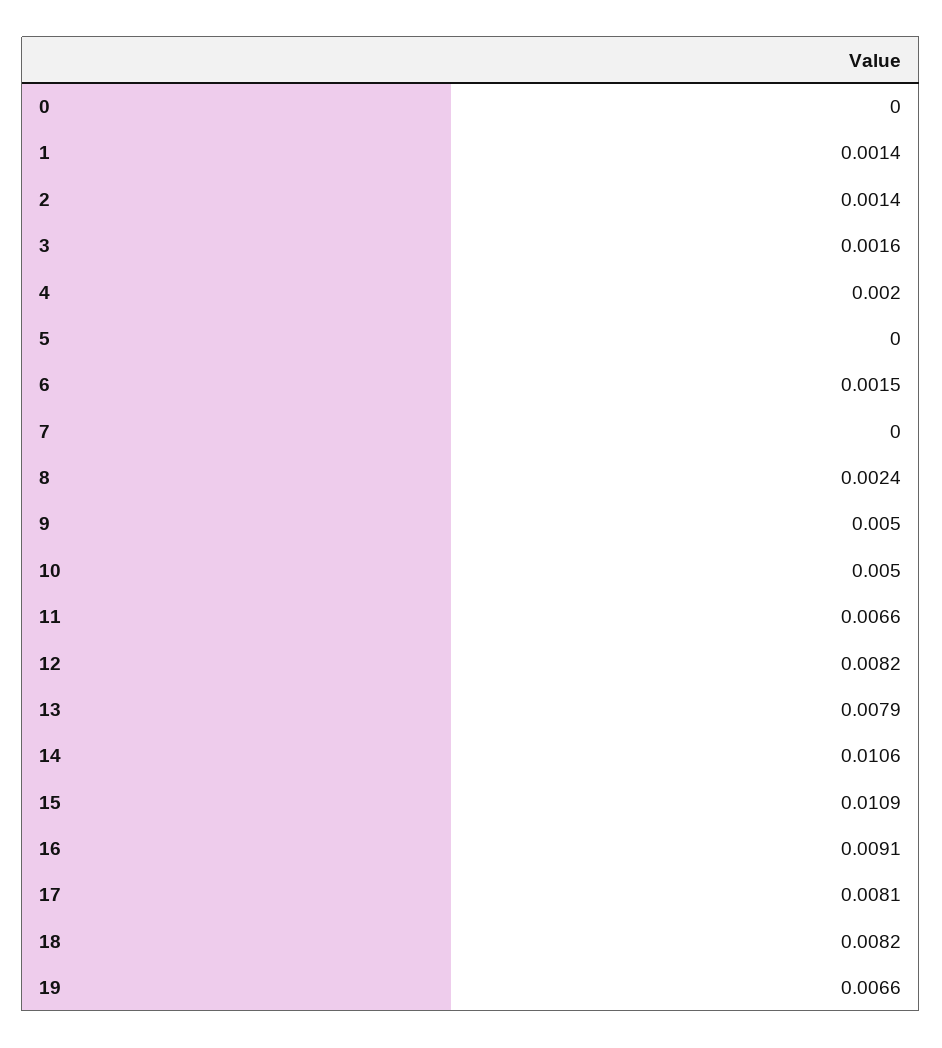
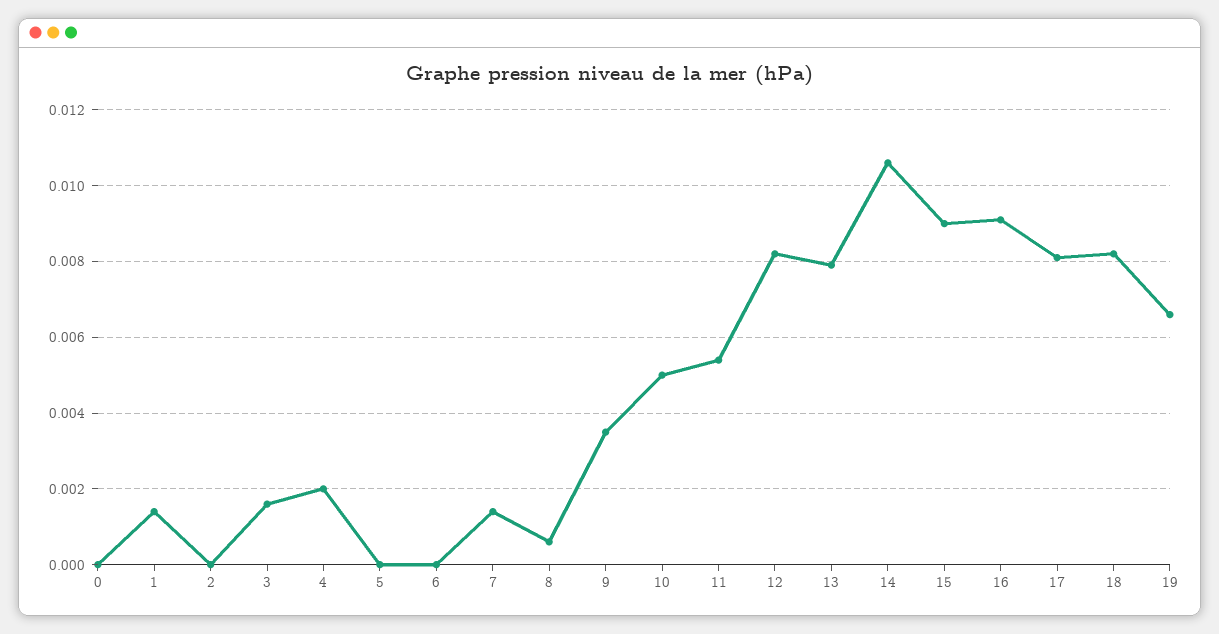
2: 0.0014 -> 0
6: 0.0015 -> 0
7: 0 -> 0.0015
8: 0.0024 -> 0.0005
9: 0.005 -> 0.0035
11: 0.0066 -> 0.0055
15: 0.0109 -> 0.009

